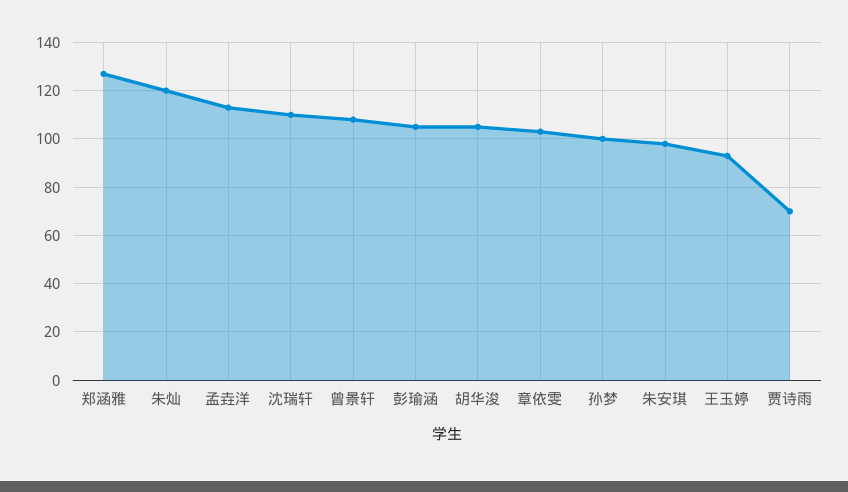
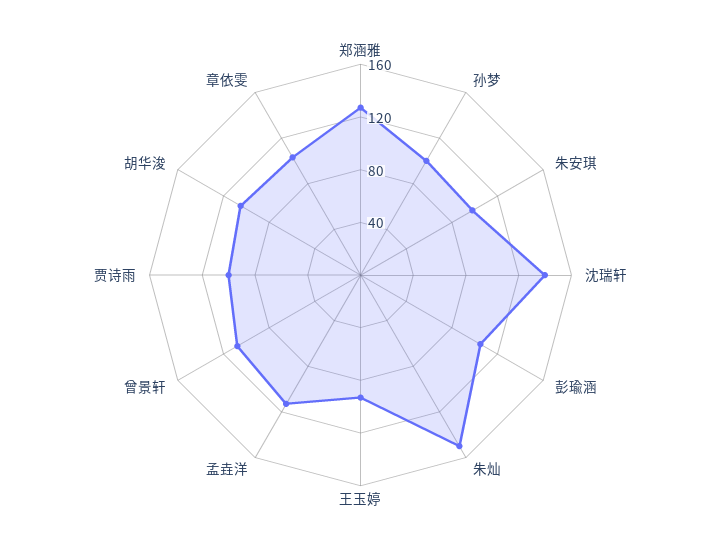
朱灿: 120 -> 150
沈瑞轩: 110 -> 140
贾诗雨: 70 -> 100

